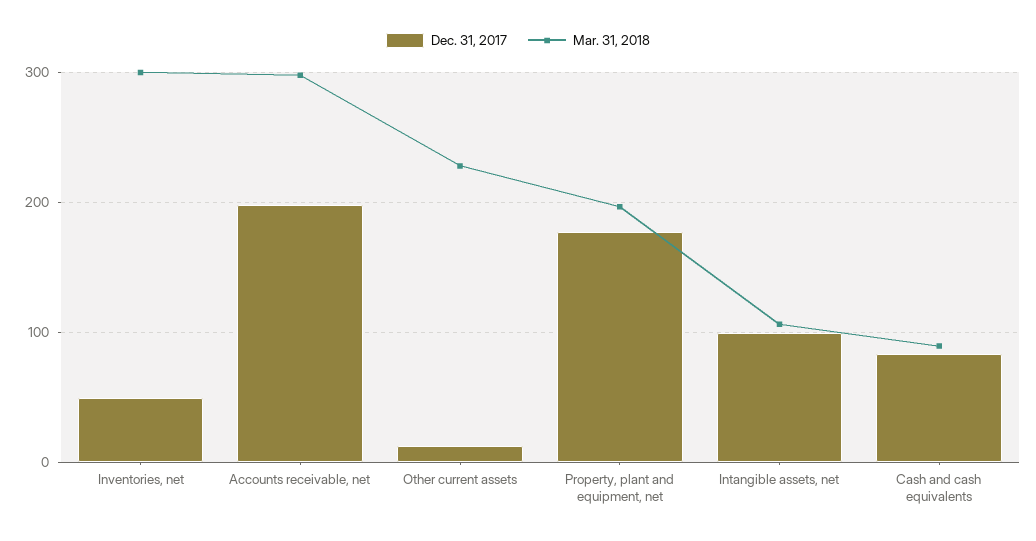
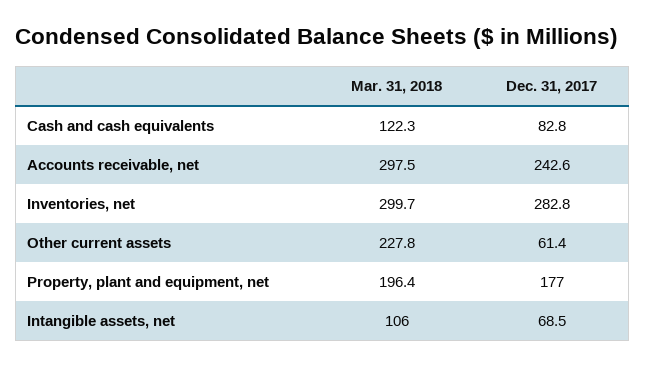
Dec. 31, 2017, Inventories, net: 50 -> 282.8
Dec. 31, 2017, Accounts receivable, net: 200 -> 242.6
Dec. 31, 2017, Other current assets: 10 -> 61.4
Dec. 31, 2017, Intangible assets, net: 100 -> 68.5
Mar. 31, 2018, Cash and cash equivalents: 90 -> 122.3

